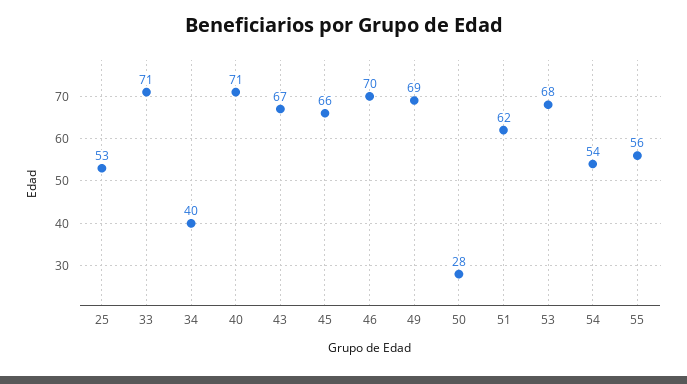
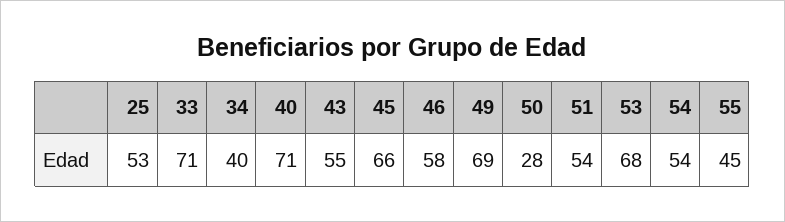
43: 67 -> 55
46: 70 -> 58
51: 62 -> 54
55: 56 -> 45

